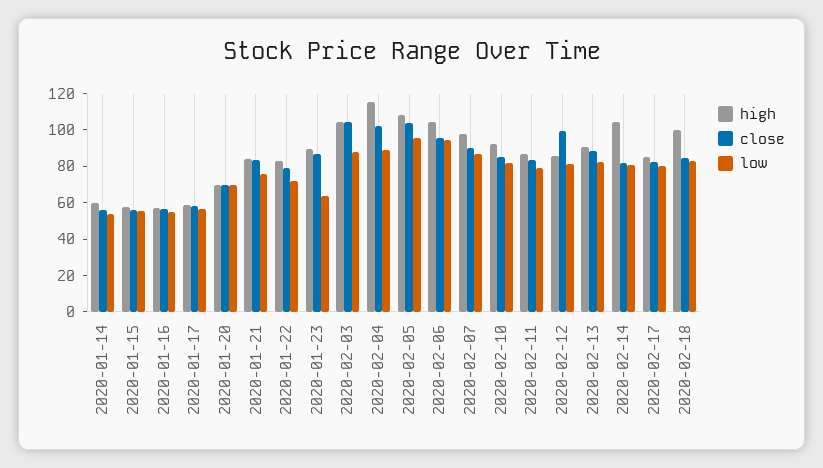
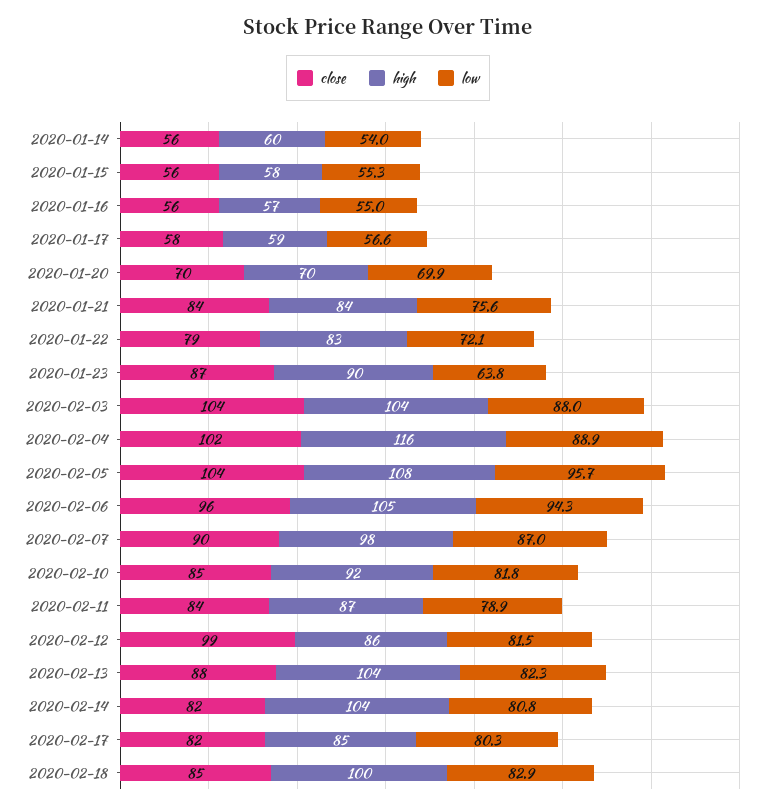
high, 2020-02-13: 90 -> 104

